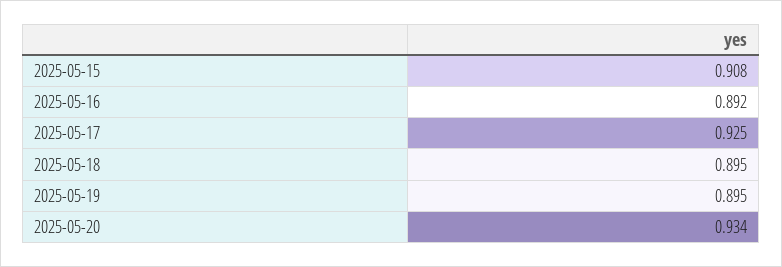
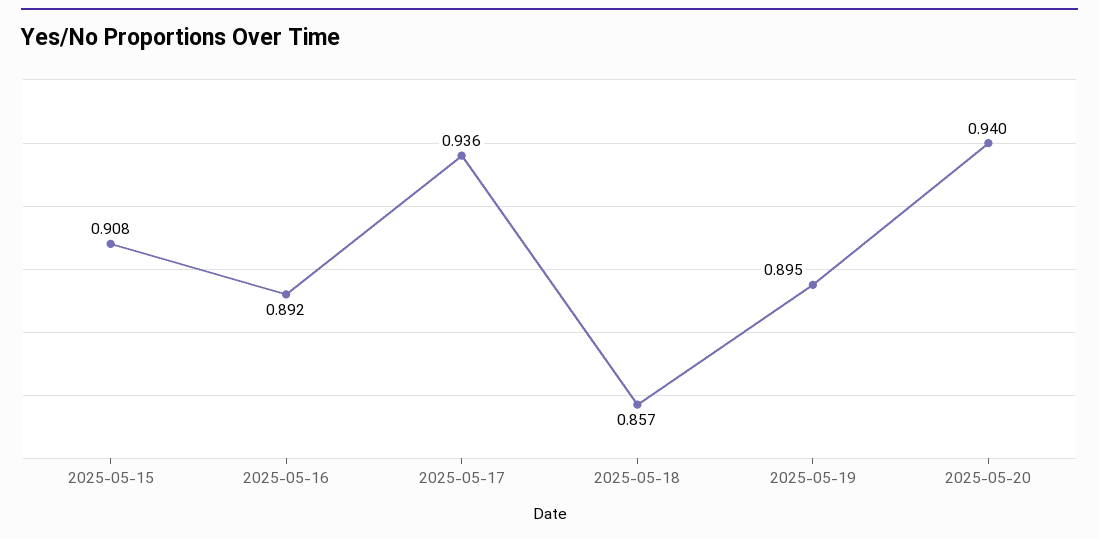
2025-05-17: 0.925 -> 0.936
2025-05-18: 0.895 -> 0.857
2025-05-20: 0.934 -> 0.94

